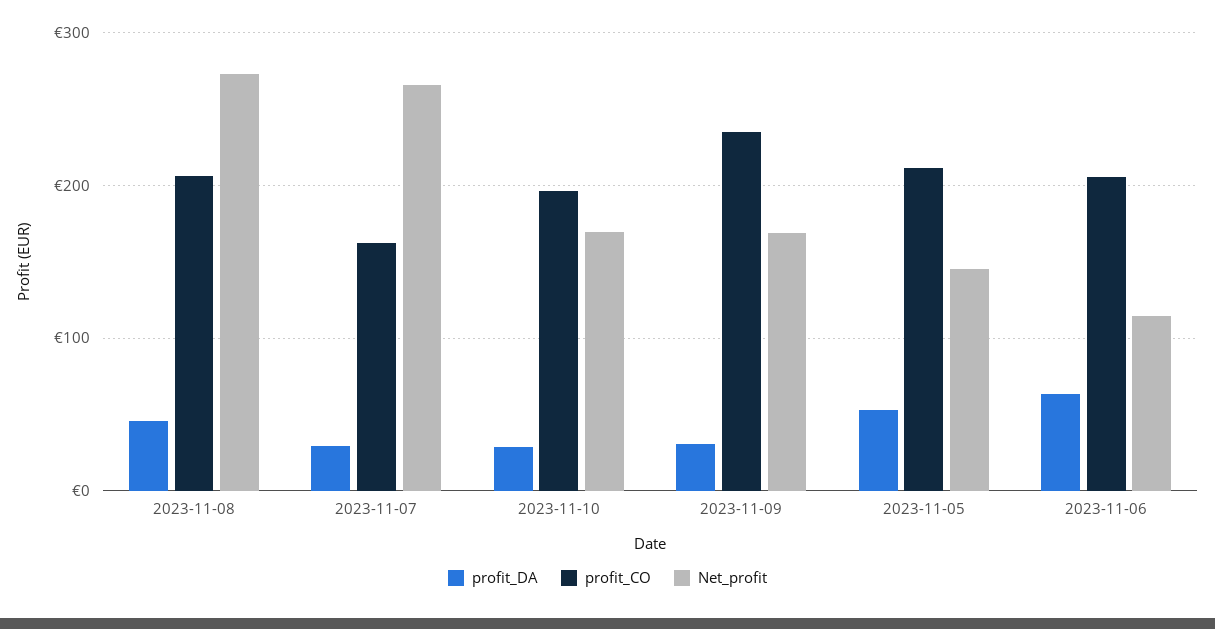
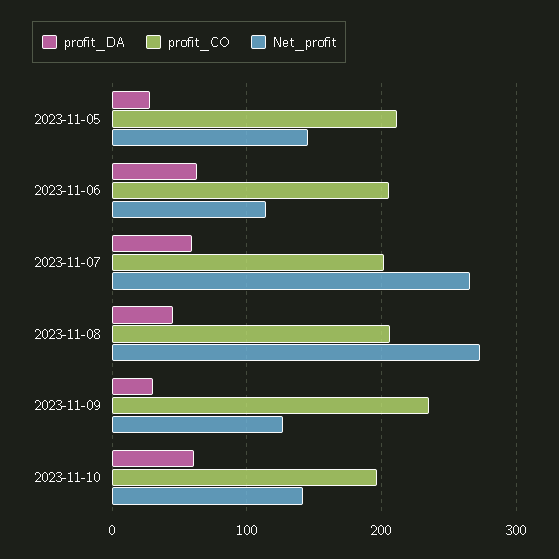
profit_DA, 2023-11-07: 30 -> 60
profit_CO, 2023-11-07: 160 -> 200
profit_DA, 2023-11-10: 30 -> 60
Net_profit, 2023-11-10: 170 -> 140
Net_profit, 2023-11-09: 170 -> 130
profit_DA, 2023-11-05: 50 -> 30

